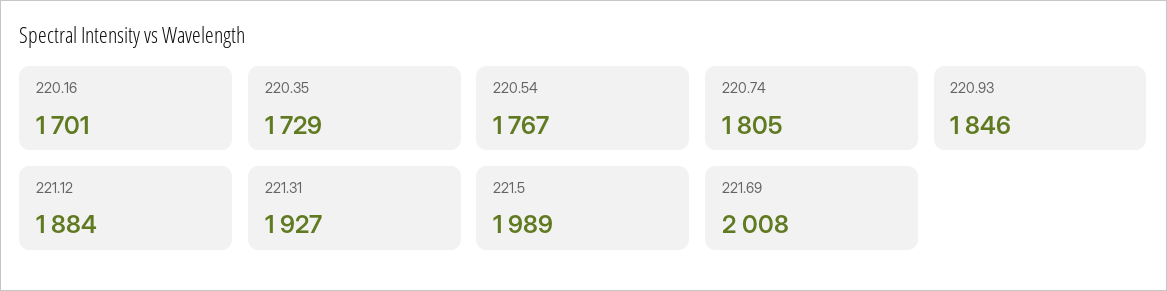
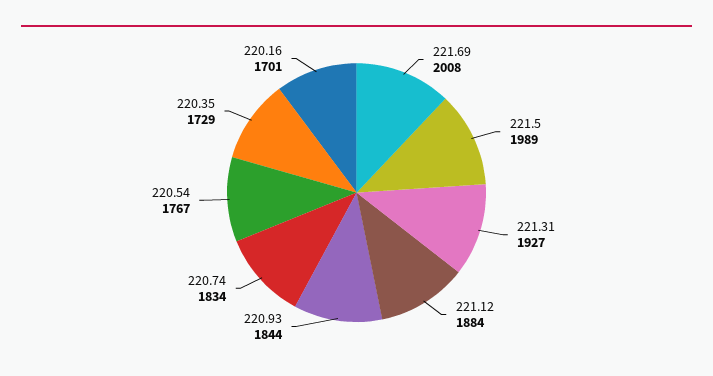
220.74: 1805 -> 1834
220.93: 1846 -> 1844

